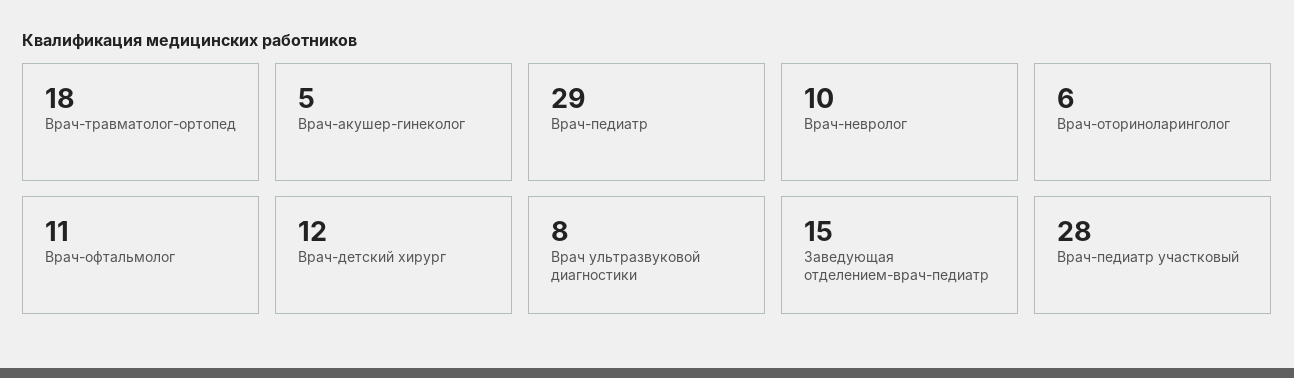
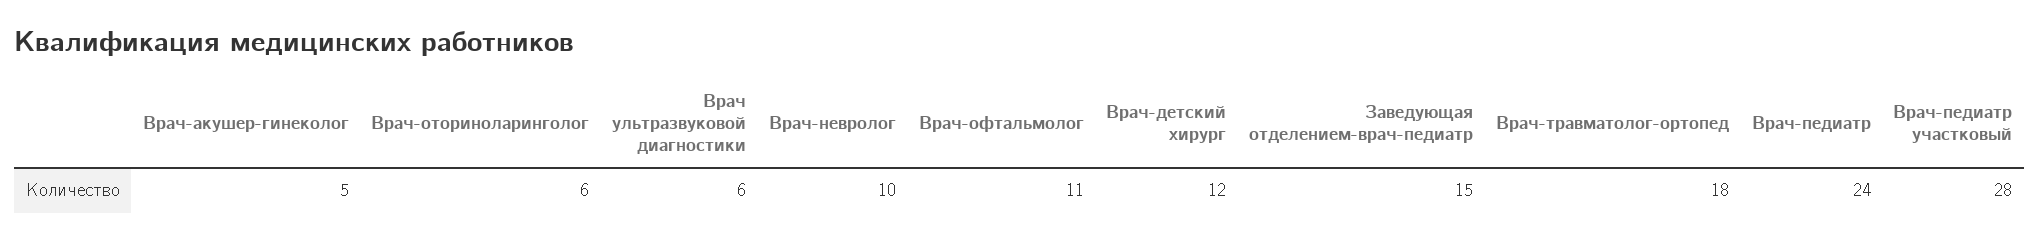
Врач-педиатр: 29 -> 24
Врач ультразвуковой диагностики: 8 -> 6

